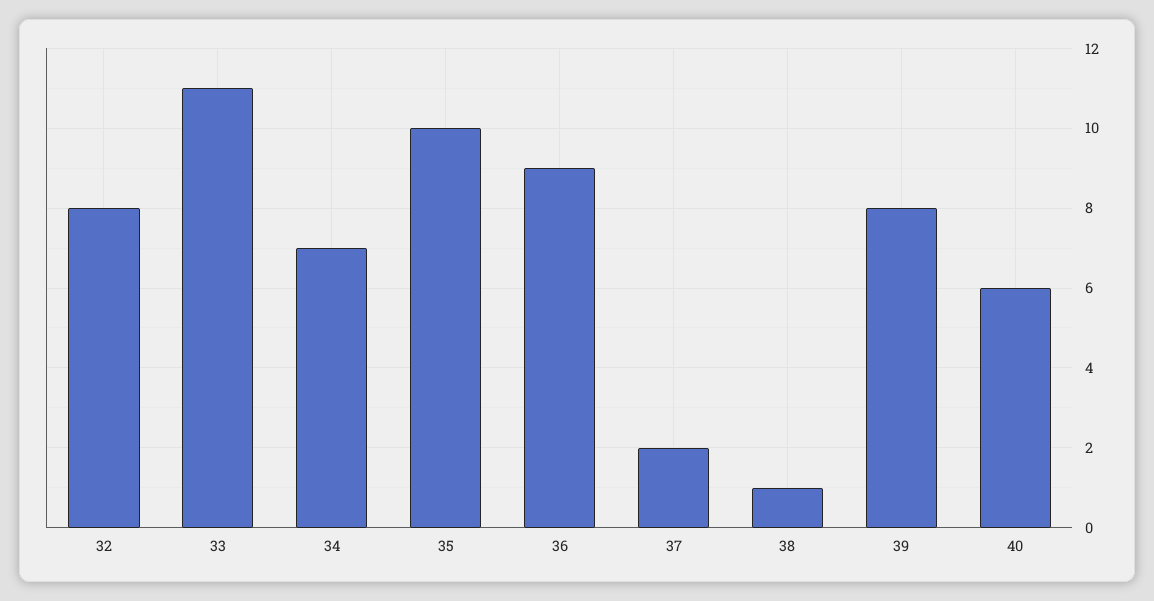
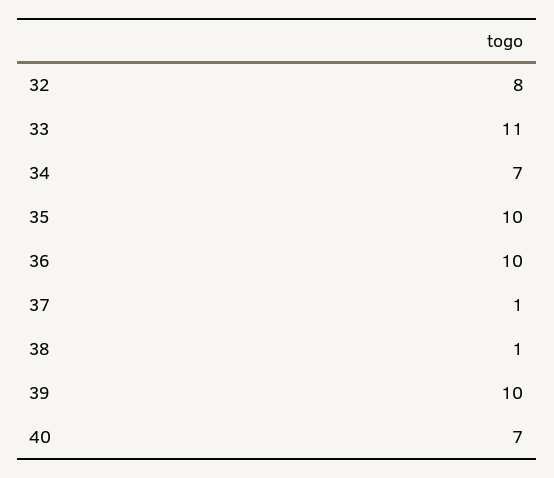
36: 9 -> 10
37: 2 -> 1
39: 8 -> 10
40: 6 -> 7

